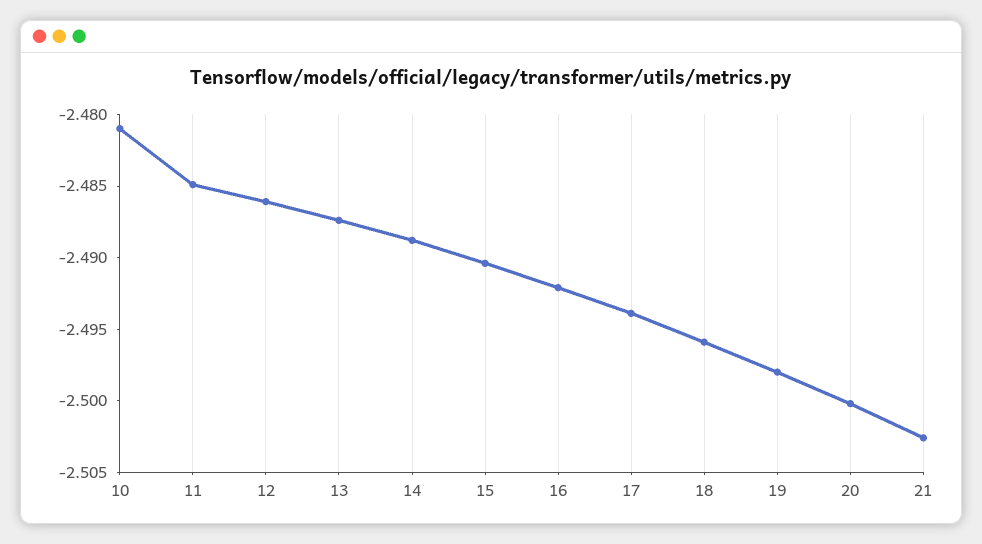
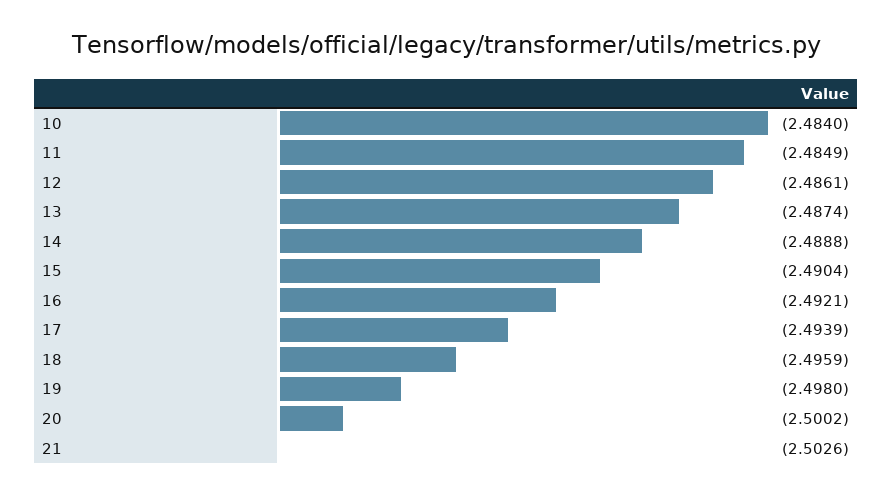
10: -2.481 -> -2.484

